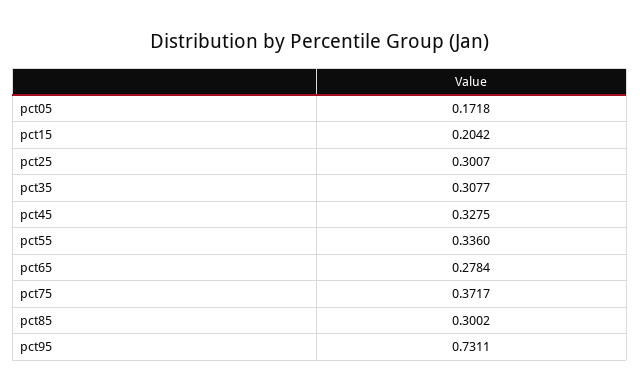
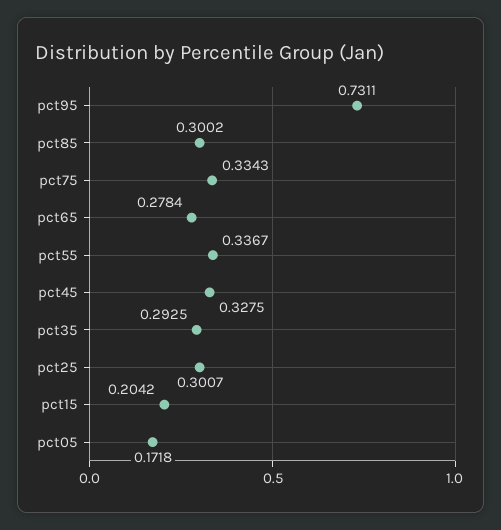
pct35: 0.3077 -> 0.2925
pct55: 0.336 -> 0.3367
pct75: 0.3717 -> 0.3343

